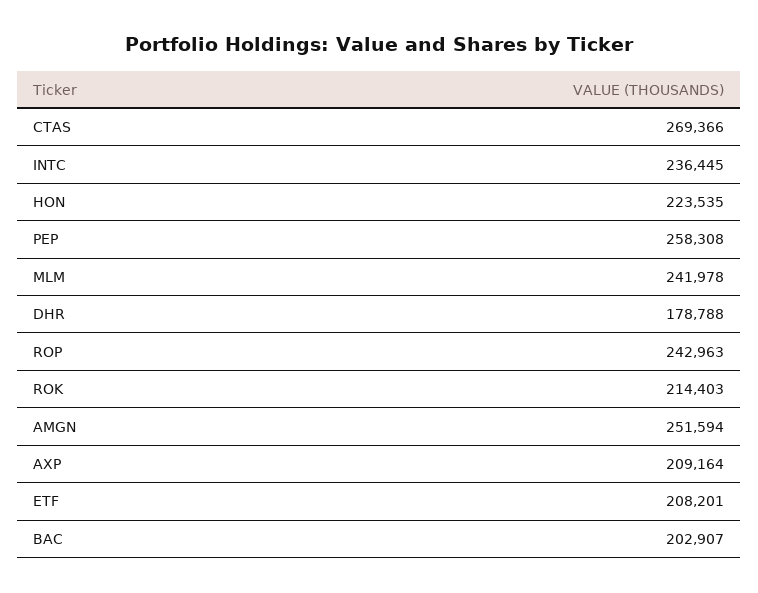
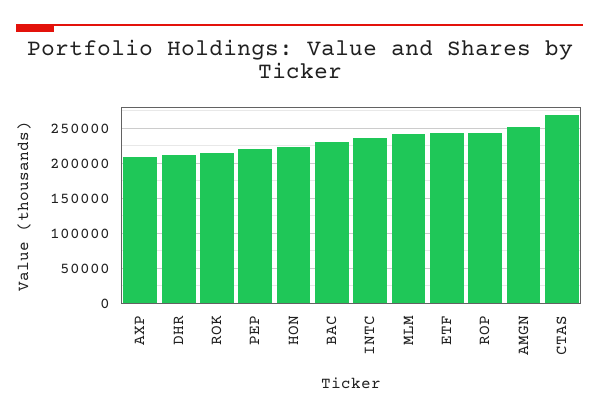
PEP: 258308 -> 220000
DHR: 178788 -> 210000
ETF: 208201 -> 240000
BAC: 202907 -> 230000

